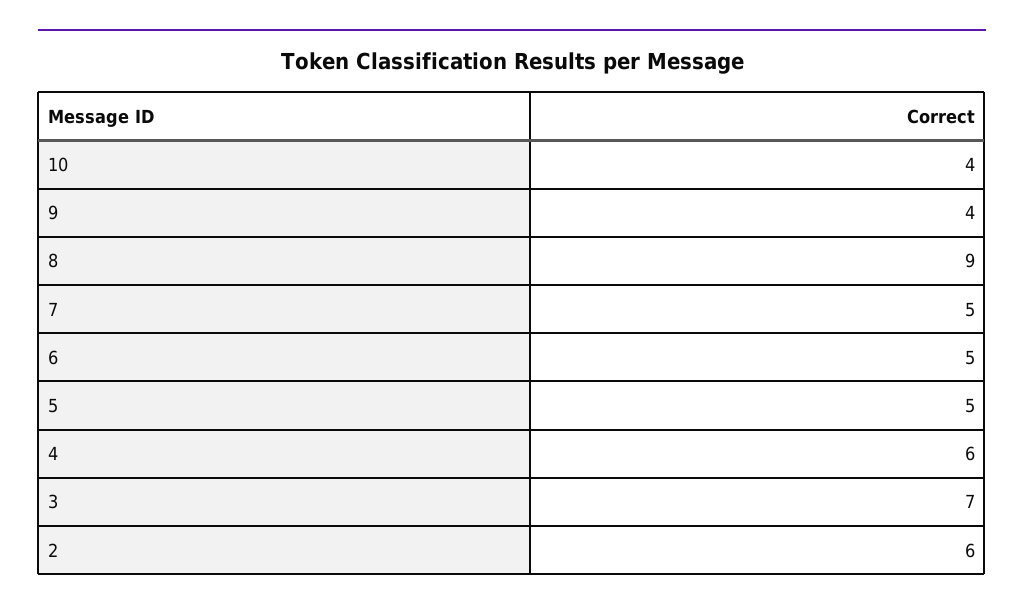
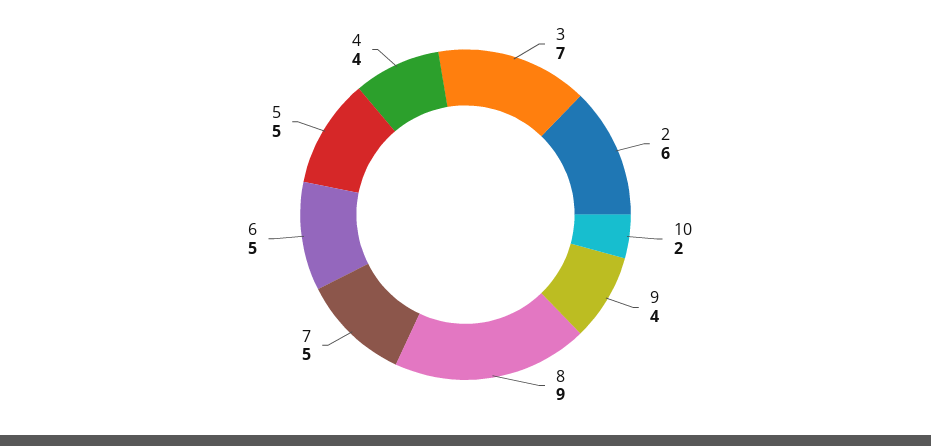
10: 4 -> 2
4: 6 -> 4

